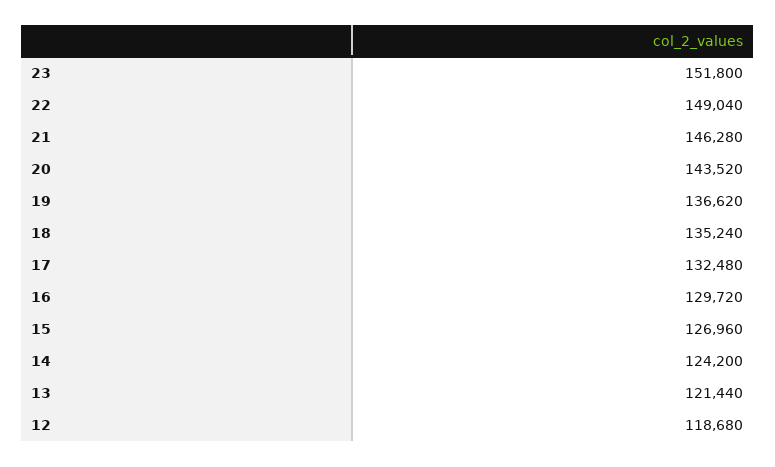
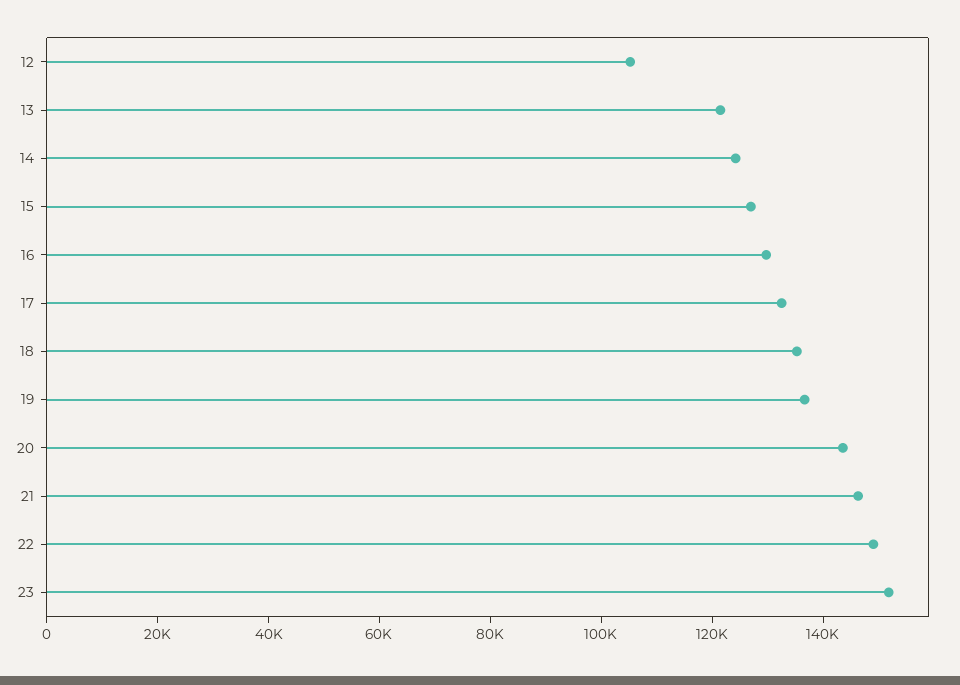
12: 118680 -> 105000

